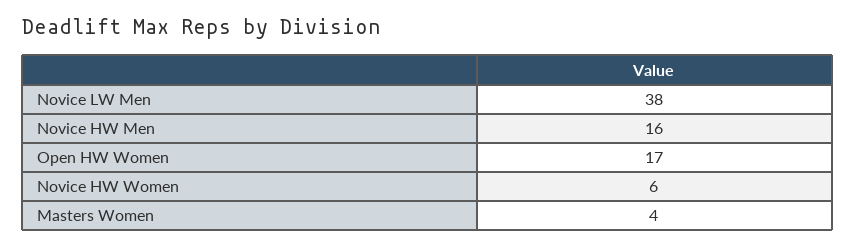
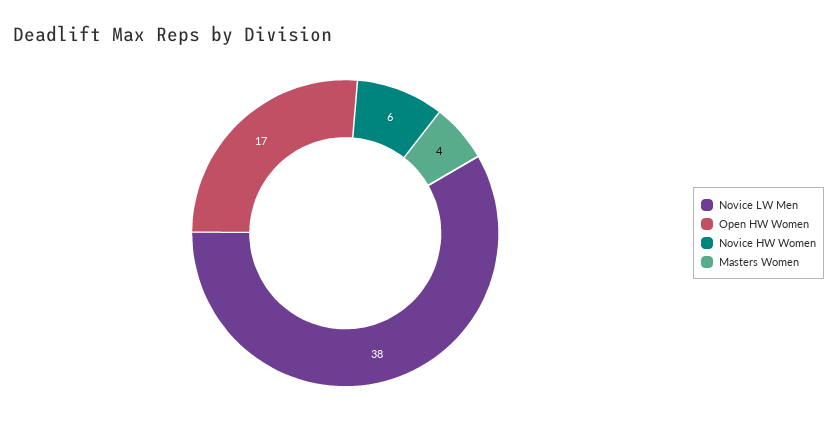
Novice HW Men: 16 -> none

